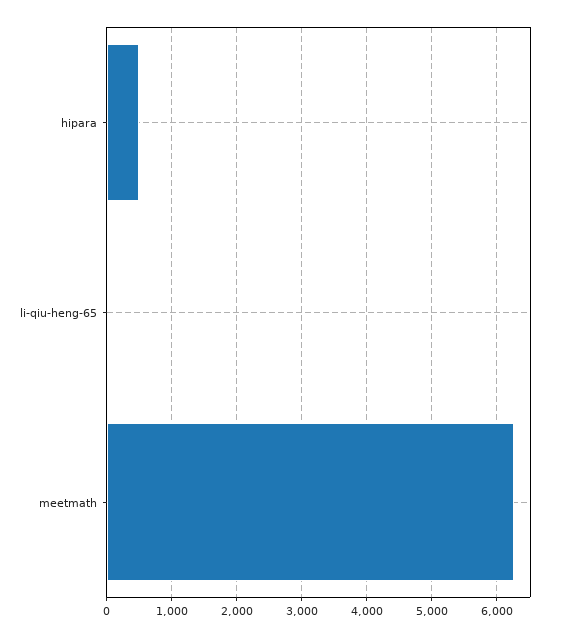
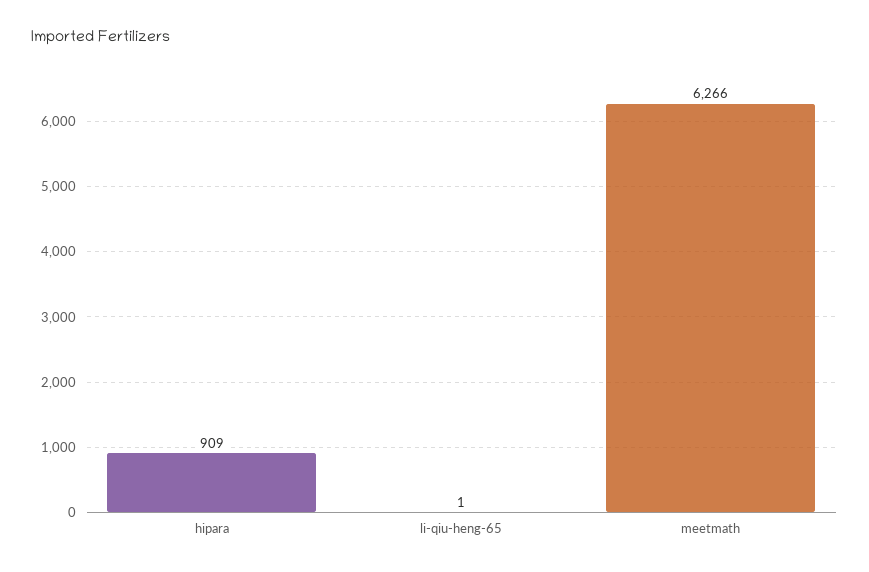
hipara: 500 -> 909

